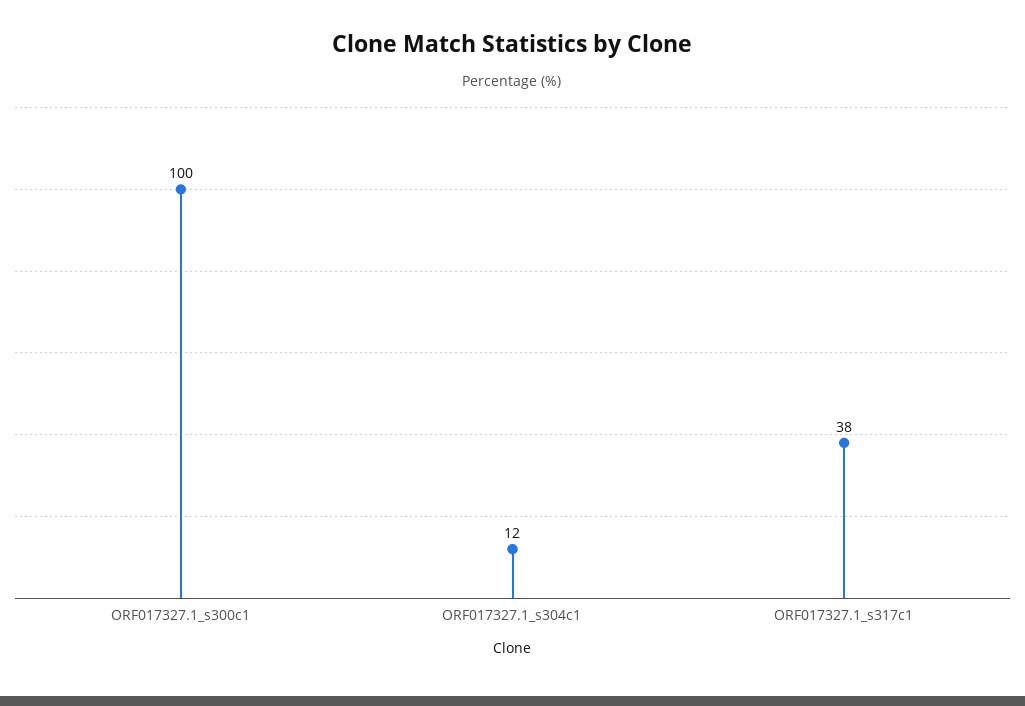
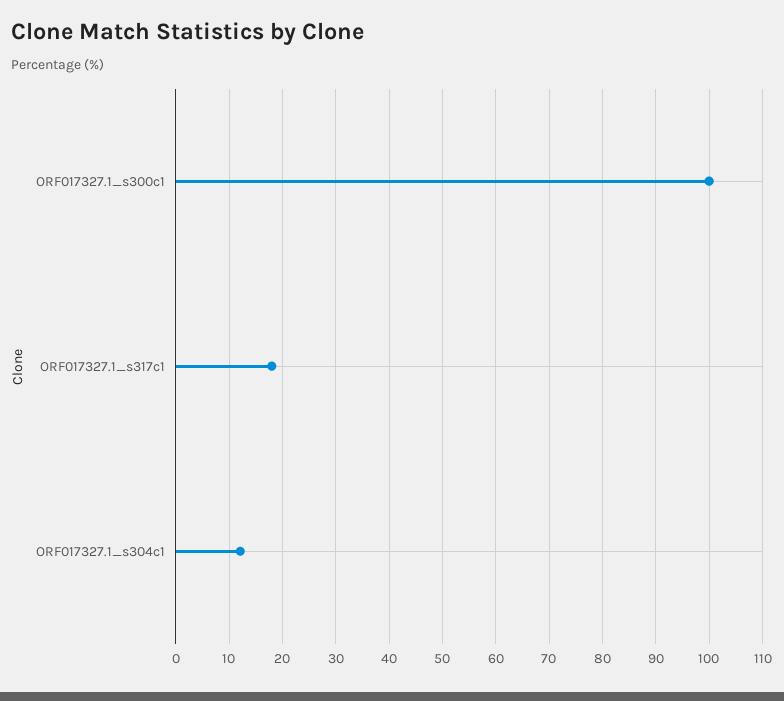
ORF017327.1_s317c1: 38 -> 18

